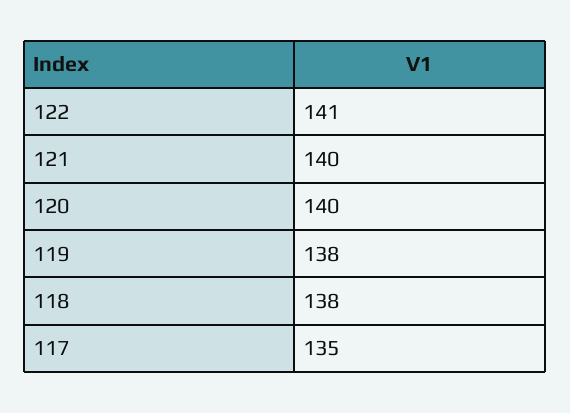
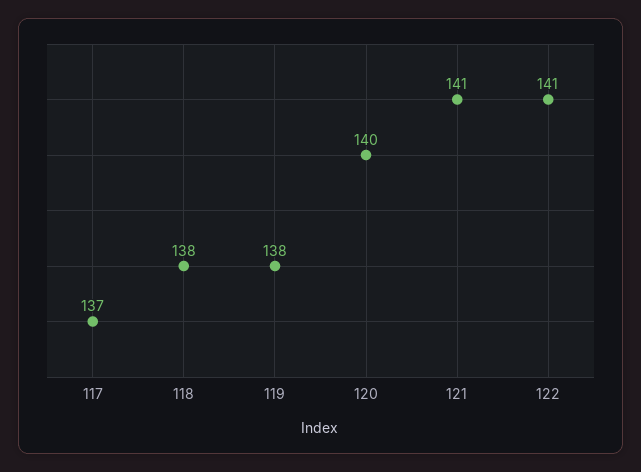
121: 140 -> 141
117: 135 -> 137

